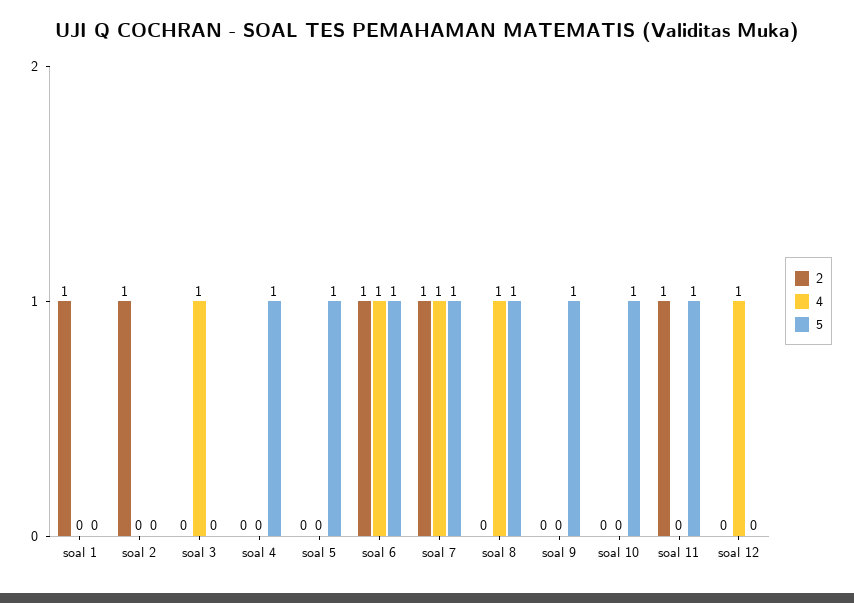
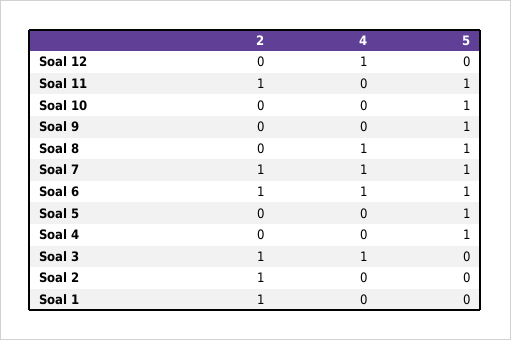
2, soal 3: 0 -> 1

